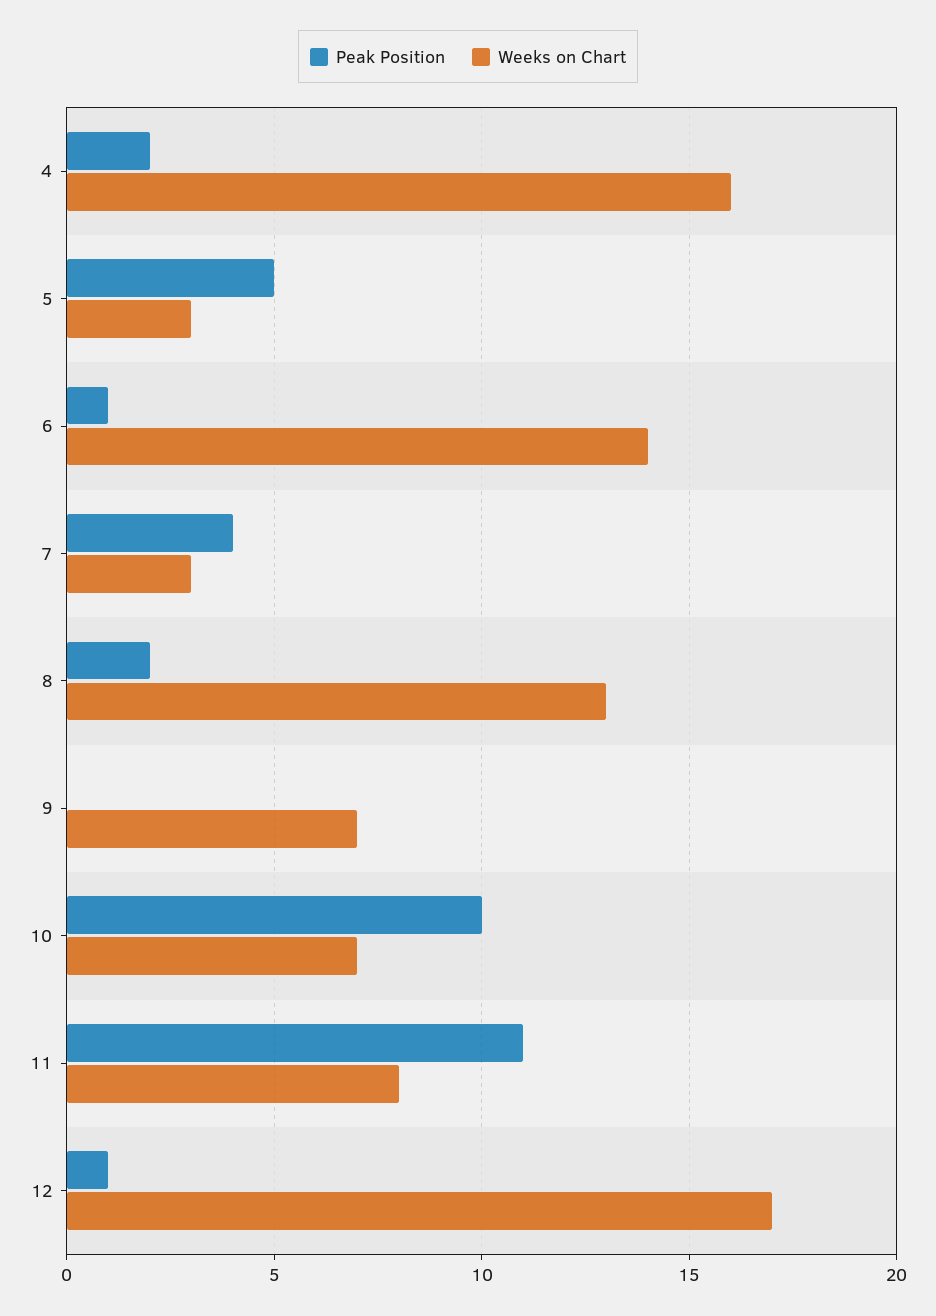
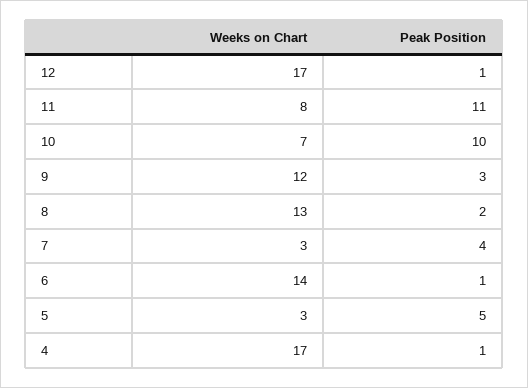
Peak Position, 4: 2 -> 1
Weeks on Chart, 4: 16 -> 17
Peak Position, 9: 0 -> 3
Weeks on Chart, 9: 7 -> 12

